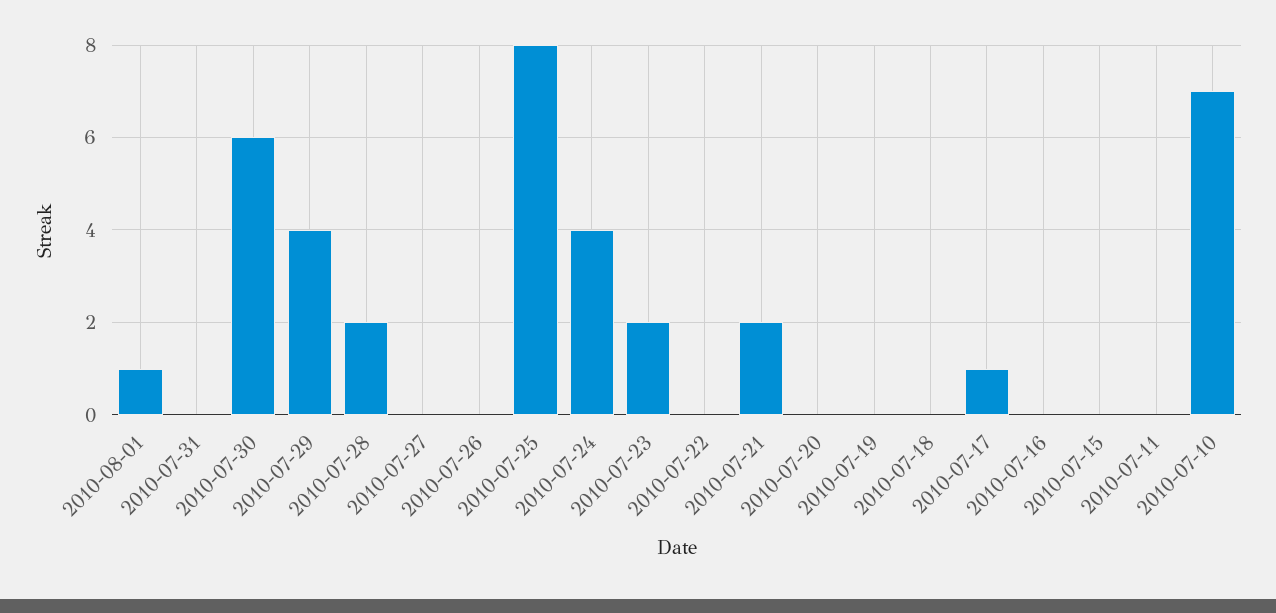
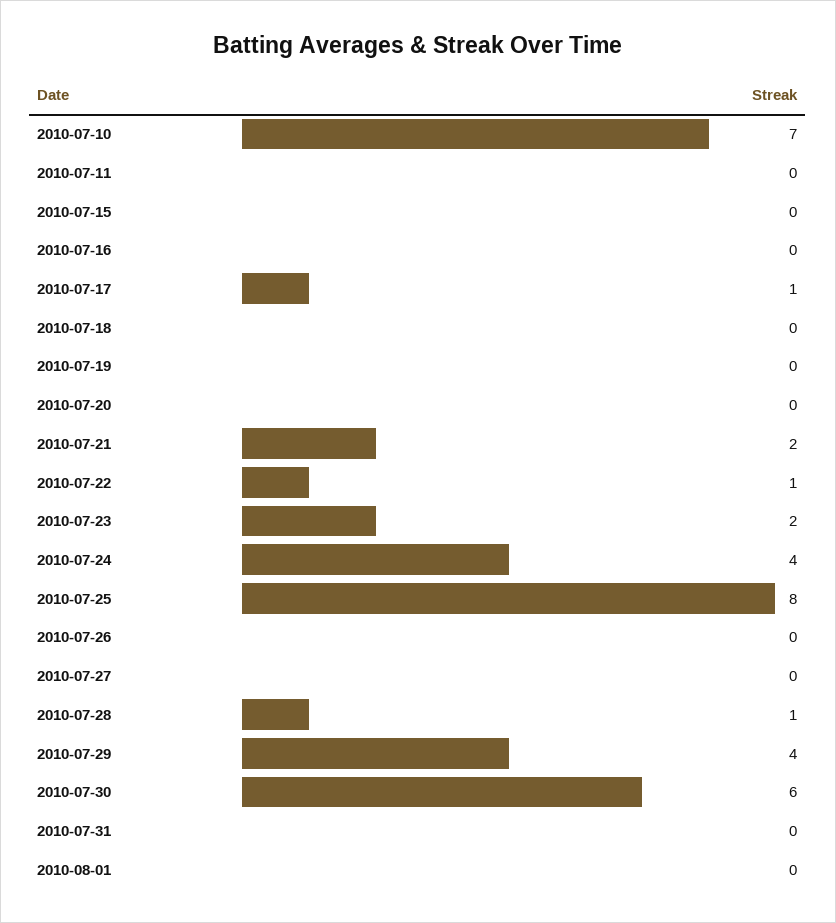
2010-08-01: 1 -> 0
2010-07-28: 2 -> 1
2010-07-22: 0 -> 1

